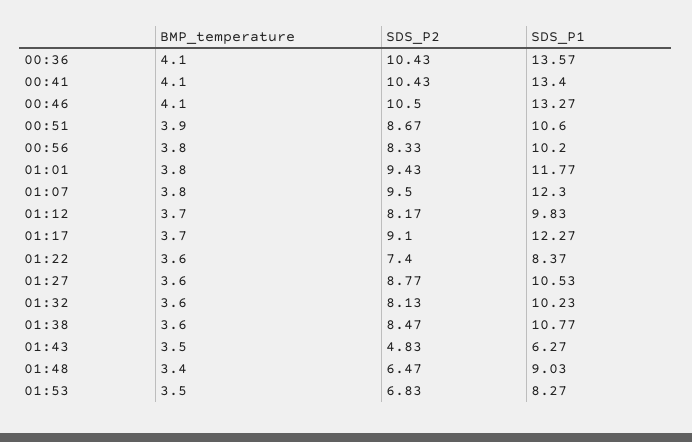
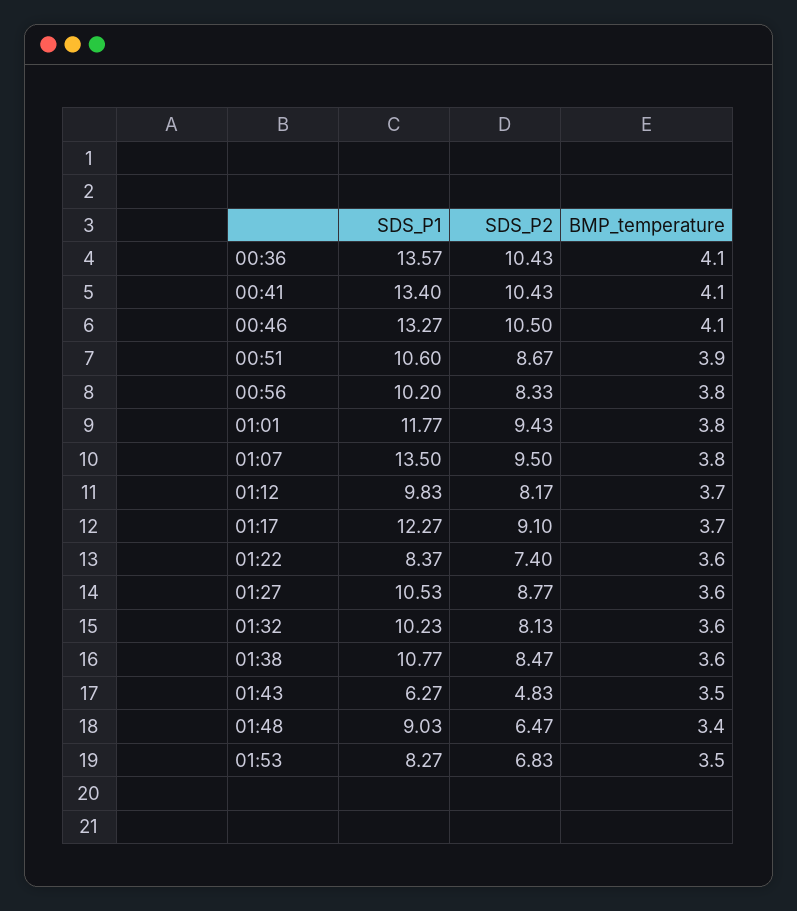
SDS_P1, 01:07: 12.3 -> 13.5

